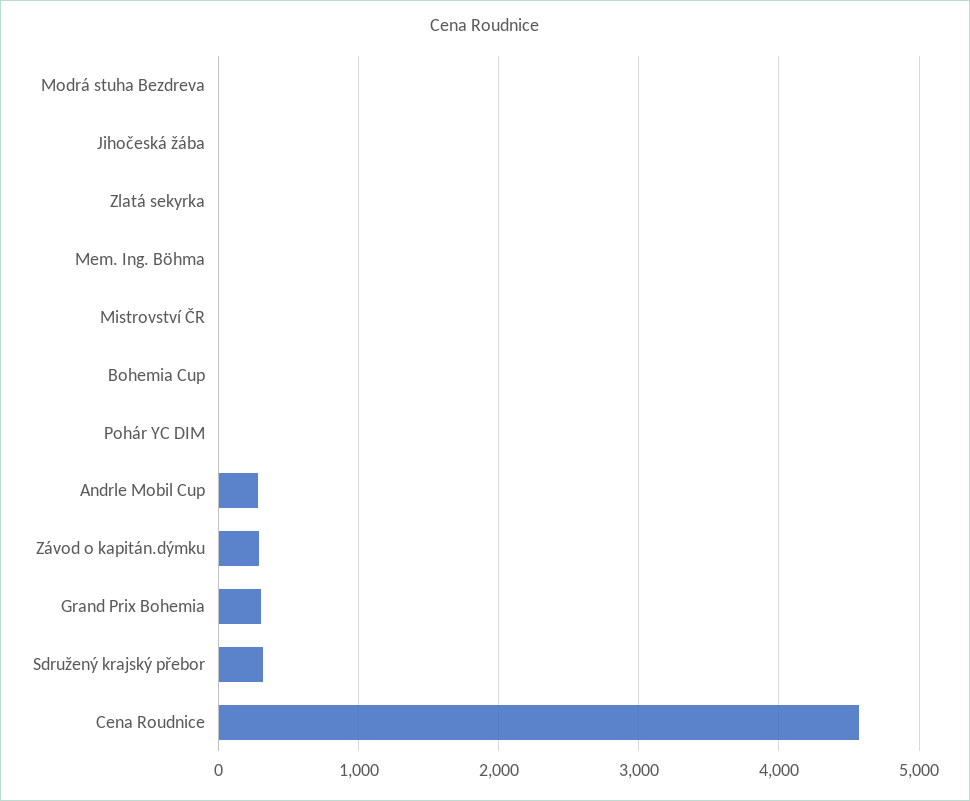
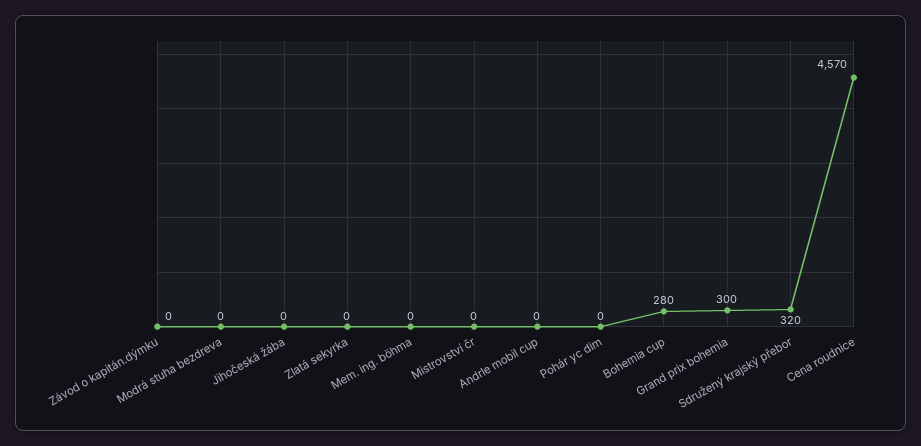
Bohemia Cup: 0 -> 280
Andrle Mobil Cup: 300 -> 0
Závod o kapitán.dýmku: 300 -> 0

